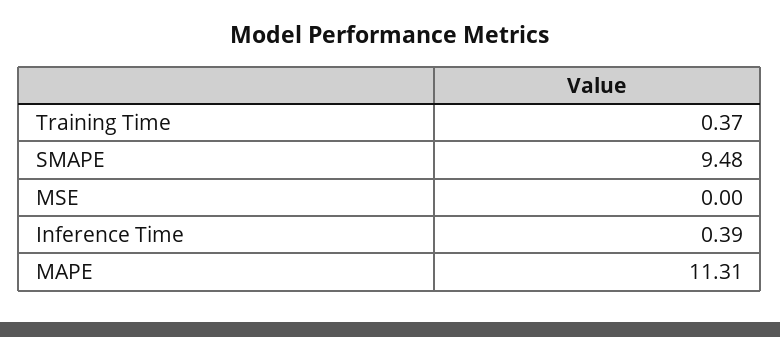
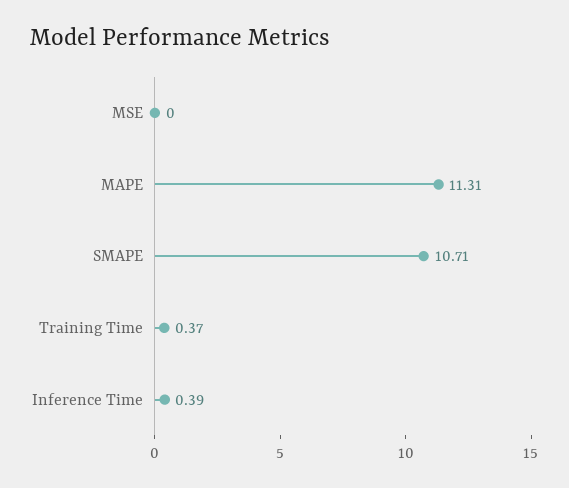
SMAPE: 9.48 -> 10.71

